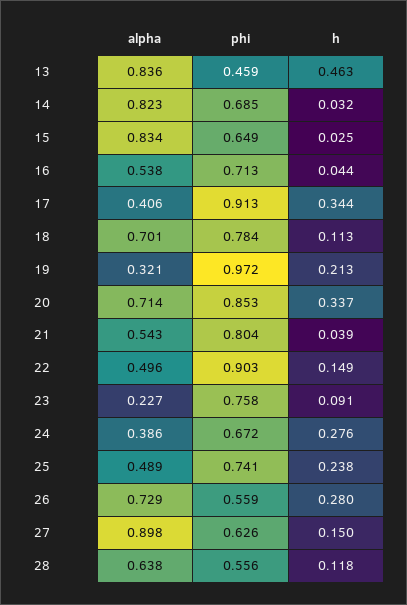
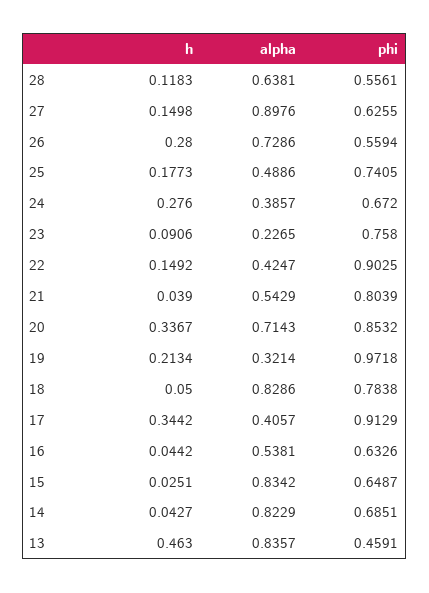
h, 14: 0.032 -> 0.0427
phi, 16: 0.713 -> 0.6326
alpha, 18: 0.701 -> 0.8286
h, 18: 0.113 -> 0.05
alpha, 22: 0.496 -> 0.4247
h, 25: 0.238 -> 0.1773

